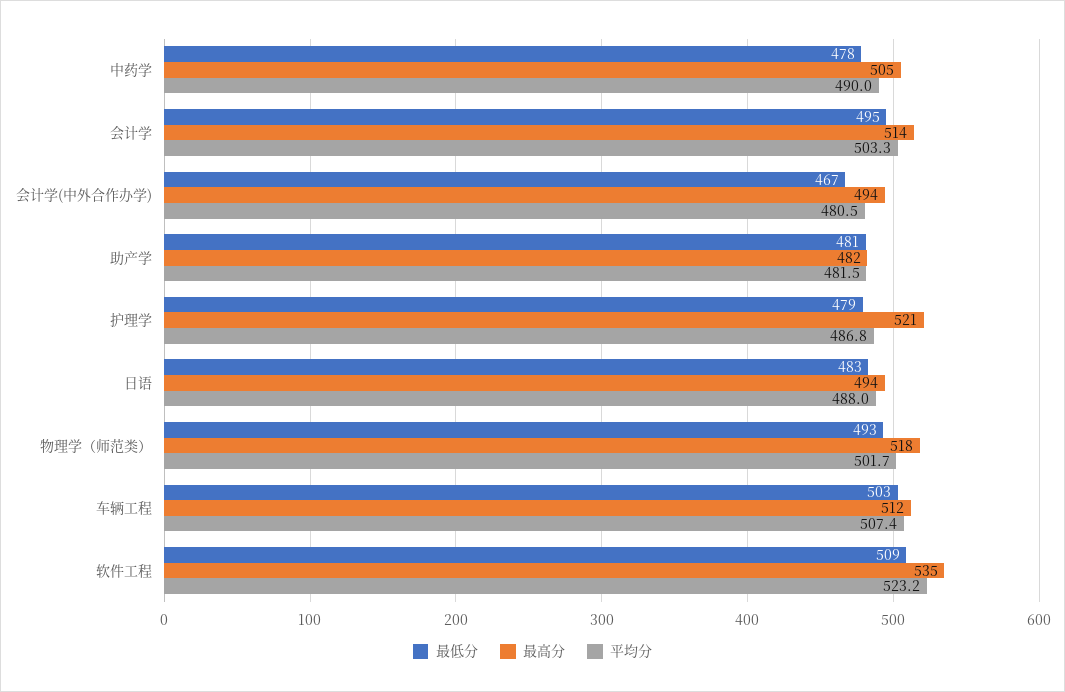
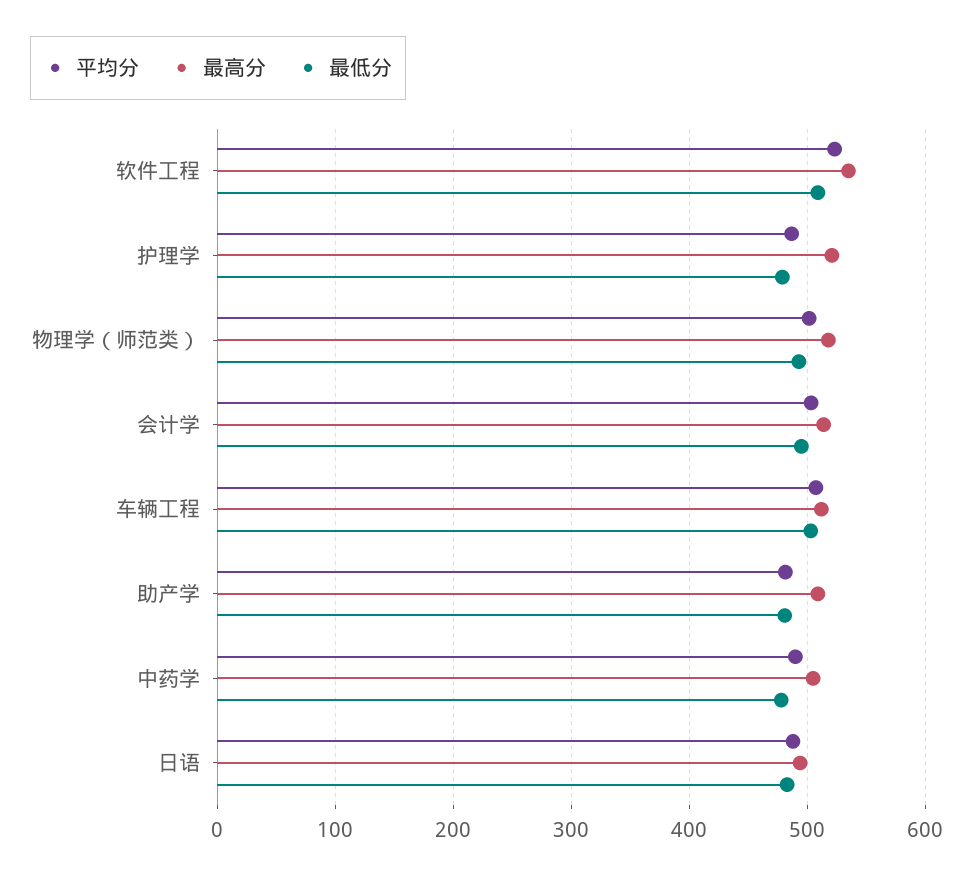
最低分, 会计学(中外合作办学): 467 -> none
最高分, 会计学(中外合作办学): 494 -> none
平均分, 会计学(中外合作办学): 480.5 -> none
最高分, 助产学: 482 -> 510

